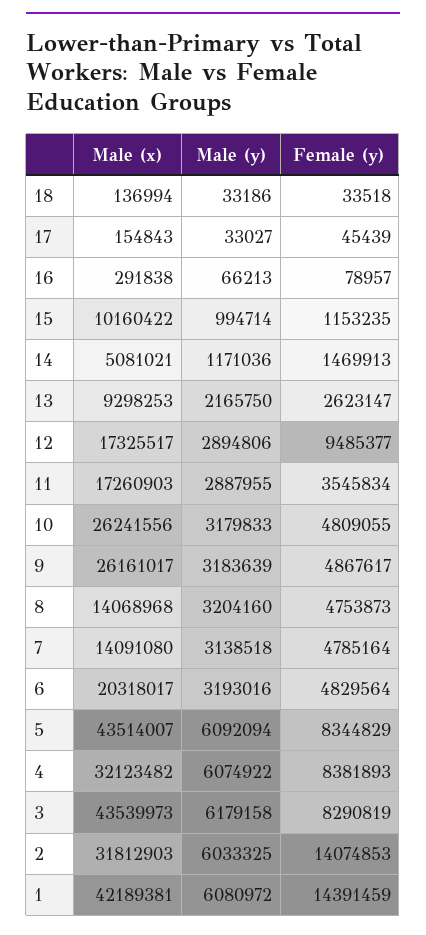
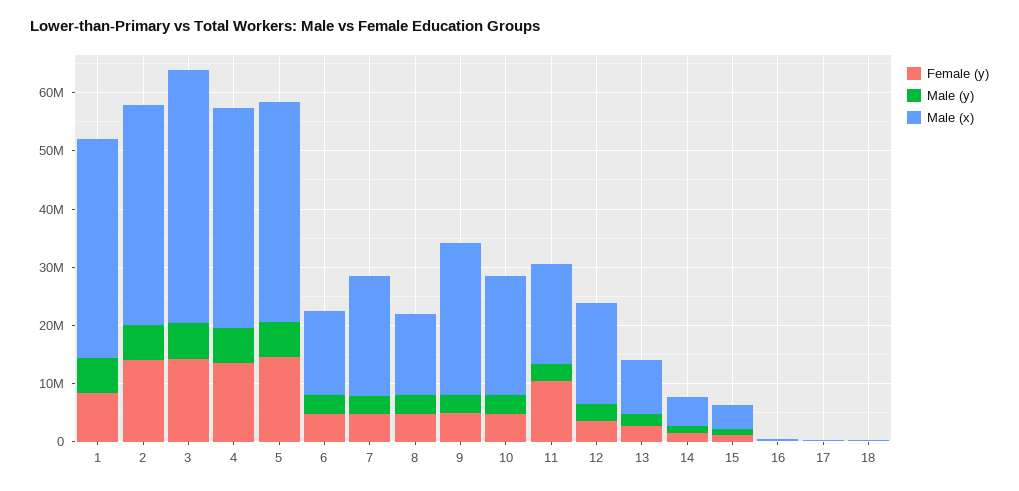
Male (x), 15: 10160422 -> 4000000
Female (y), 12: 9485377 -> 4000000
Female (y), 11: 3545834 -> 10000000
Male (x), 10: 26241556 -> 20000000
Male (x), 7: 14091080 -> 20000000
Male (x), 6: 20318017 -> 14000000
Male (x), 5: 43514007 -> 38000000
Female (y), 5: 8344829 -> 14000000
Male (x), 4: 32123482 -> 38000000
Female (y), 4: 8381893 -> 14000000
Female (y), 3: 8290819 -> 14000000
Male (x), 2: 31812903 -> 38000000
Male (x), 1: 42189381 -> 38000000
Female (y), 1: 14391459 -> 8000000

